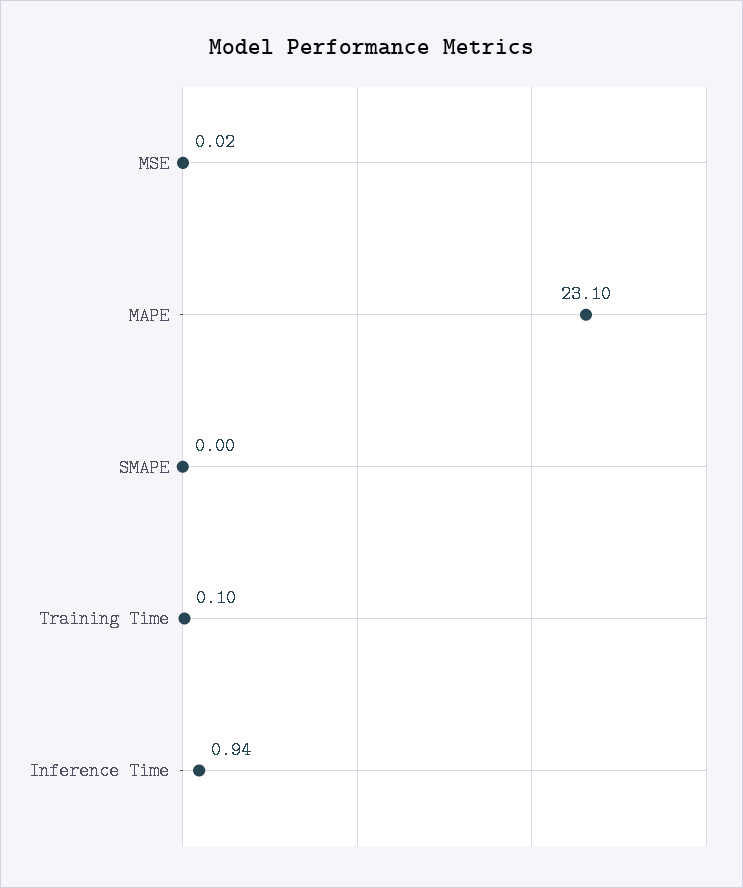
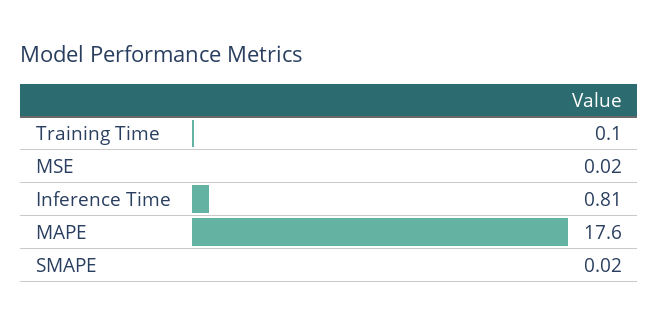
MAPE: 23.1 -> 17.6
SMAPE: 0 -> 0.02
Inference Time: 0.94 -> 0.81

